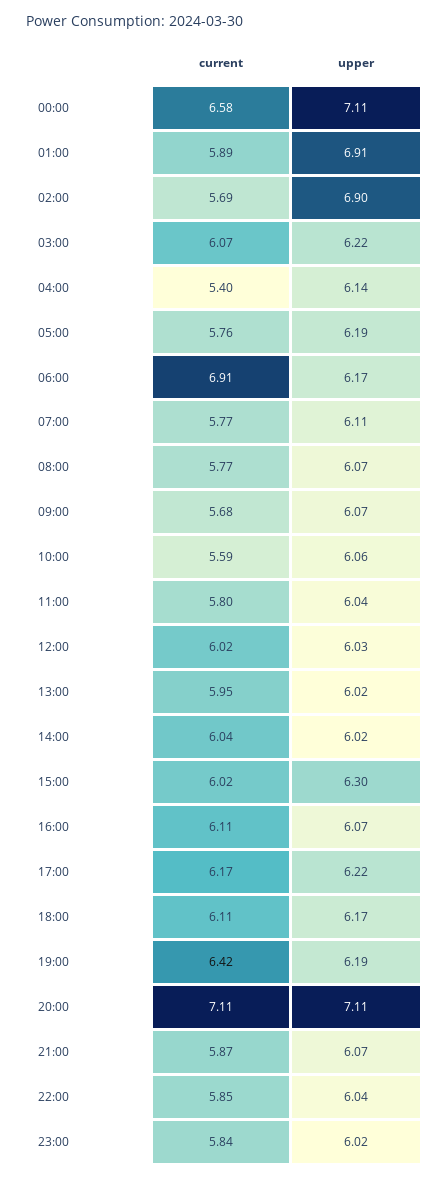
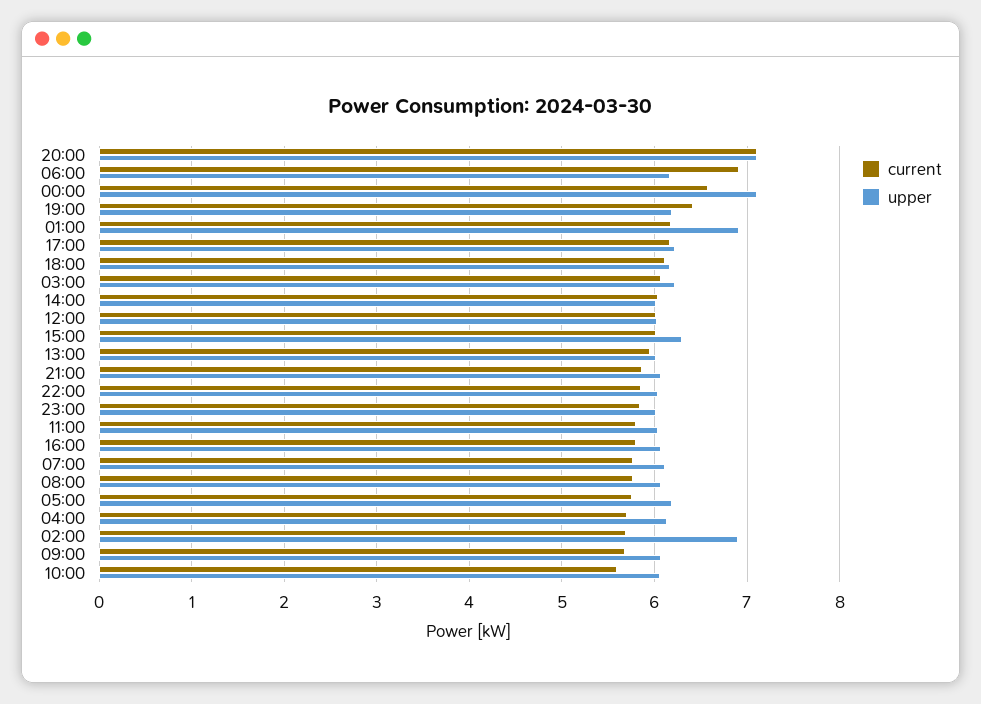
current, 01:00: 5.89 -> 6.2
current, 04:00: 5.4 -> 5.7
current, 16:00: 6.11 -> 5.8

